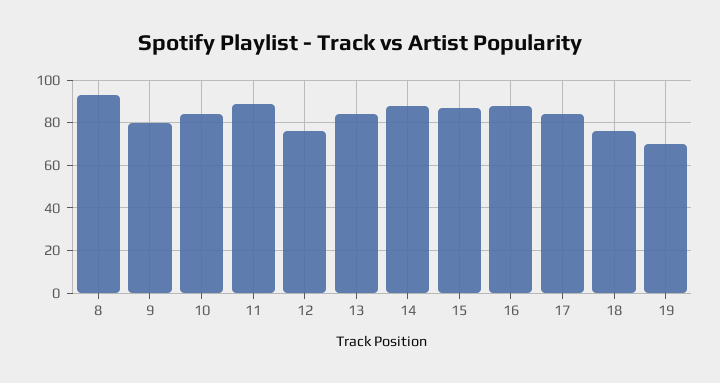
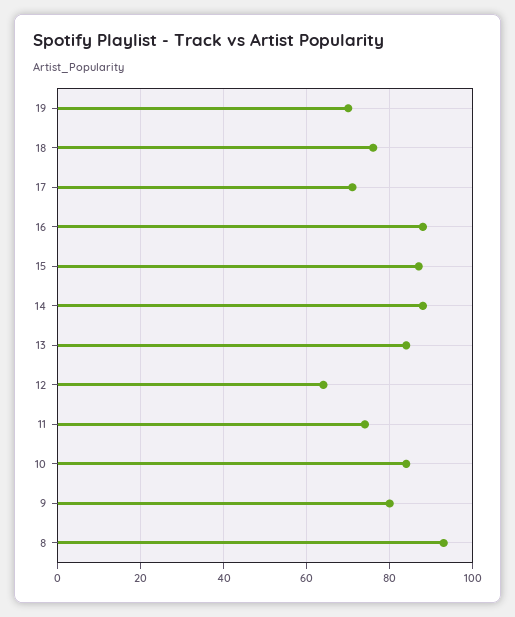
11: 90 -> 75
12: 75 -> 65
17: 85 -> 70

